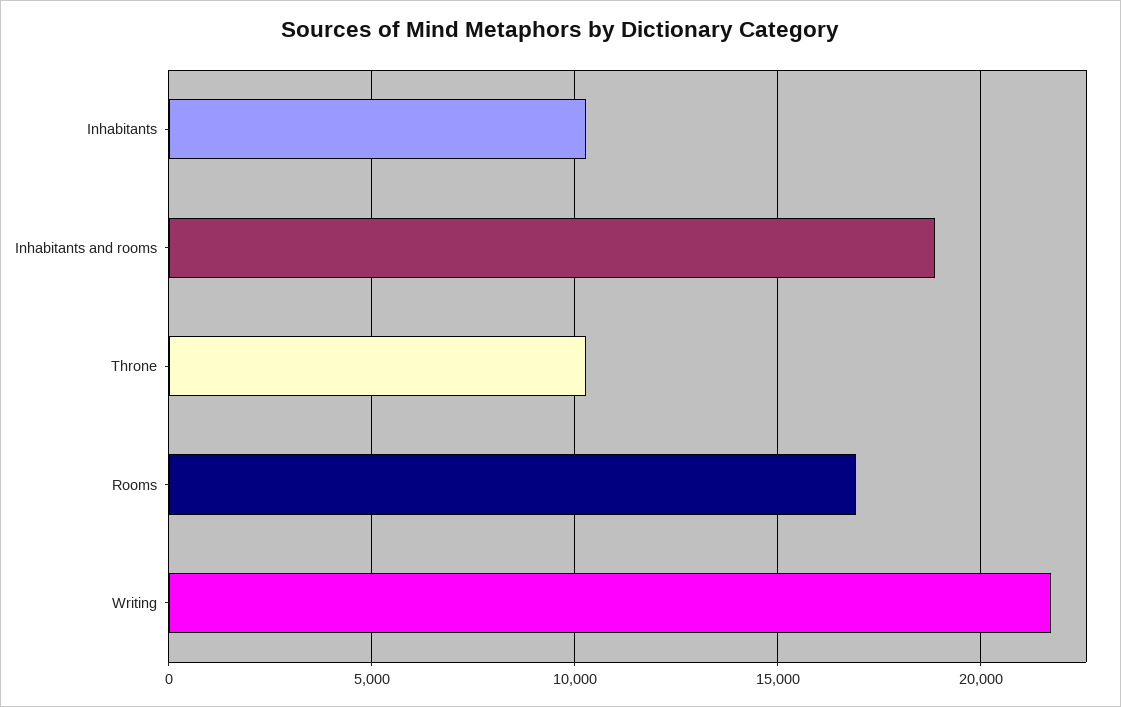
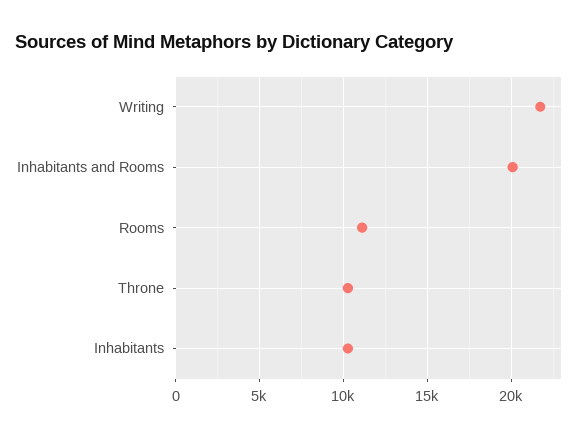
Inhabitants and rooms: 19000 -> 20000
Rooms: 17000 -> 11000

